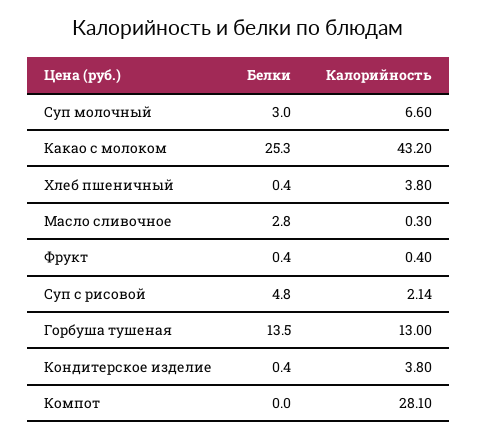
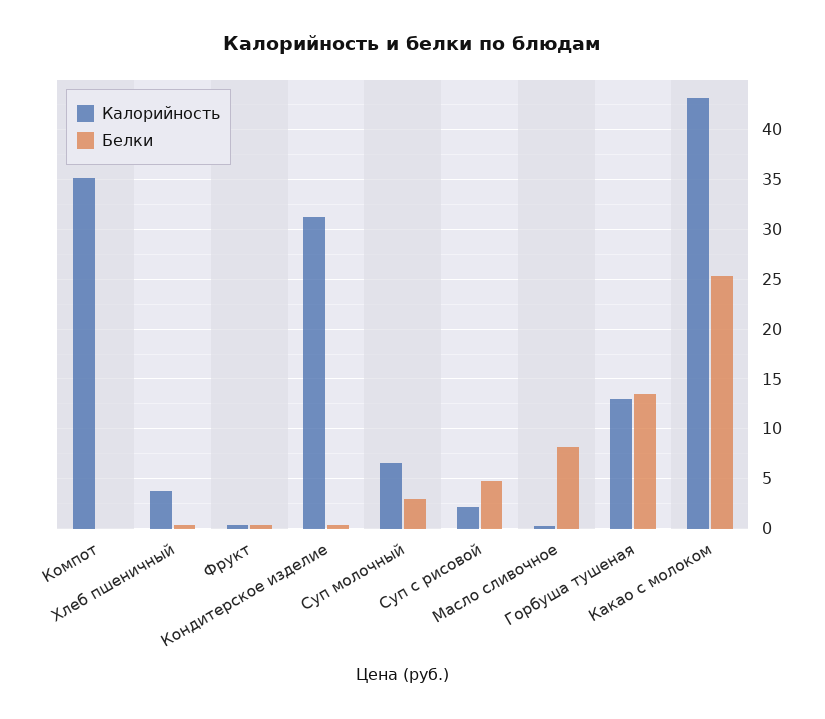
Белки, Масло сливочное: 2.8 -> 8
Калорийность, Кондитерское изделие: 3.8 -> 31
Калорийность, Компот: 28.1 -> 35

